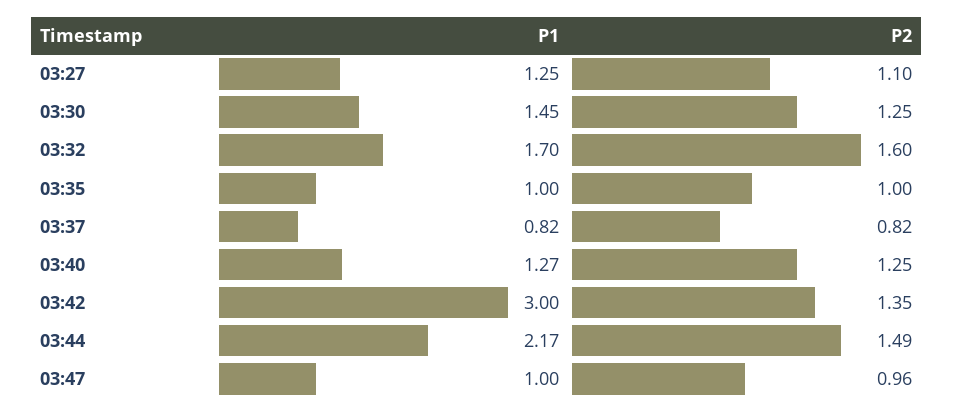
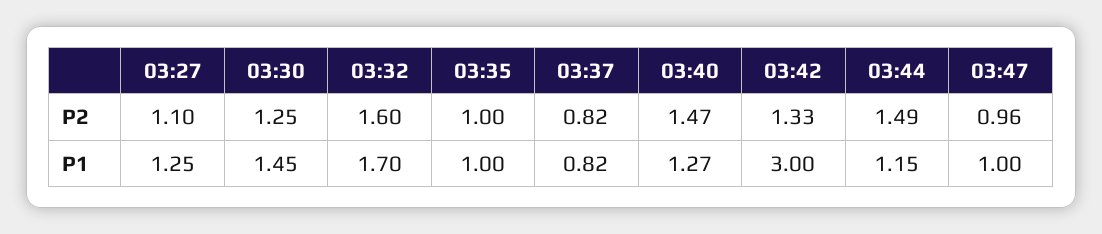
P2, 03:40: 1.25 -> 1.47
P2, 03:42: 1.35 -> 1.33
P1, 03:44: 2.17 -> 1.15

